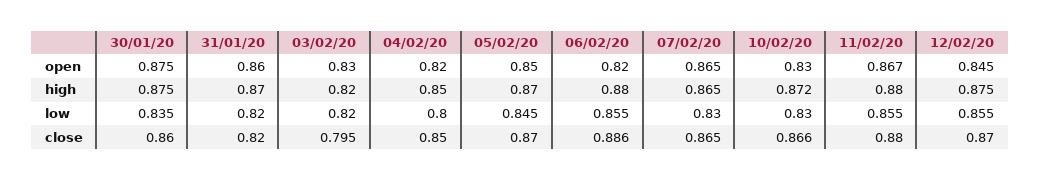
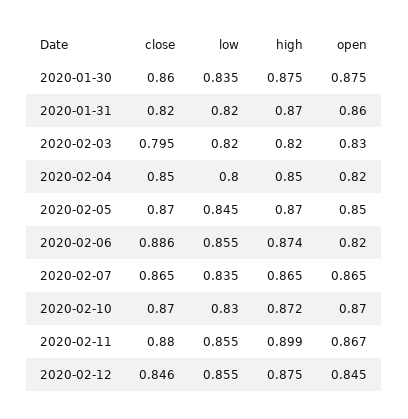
10/02/20, open: 0.83 -> 0.87
06/02/20, high: 0.88 -> 0.874
11/02/20, high: 0.88 -> 0.899
07/02/20, low: 0.83 -> 0.835
10/02/20, close: 0.866 -> 0.87
12/02/20, close: 0.87 -> 0.846

